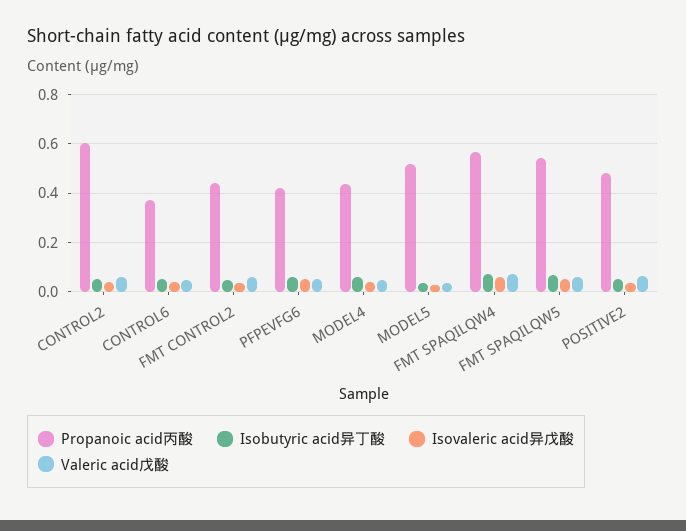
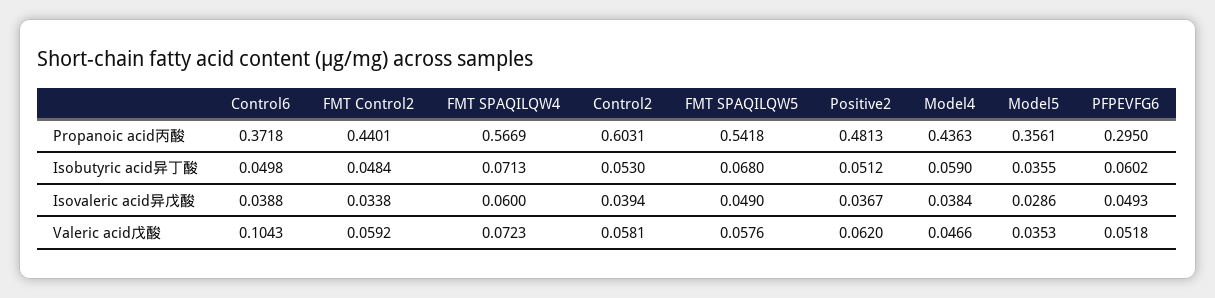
Valeric acid戊酸, CONTROL6: 0.05 -> 0.1043
Propanoic acid丙酸, PFPEVFG6: 0.425 -> 0.295
Propanoic acid丙酸, MODEL5: 0.525 -> 0.3561

